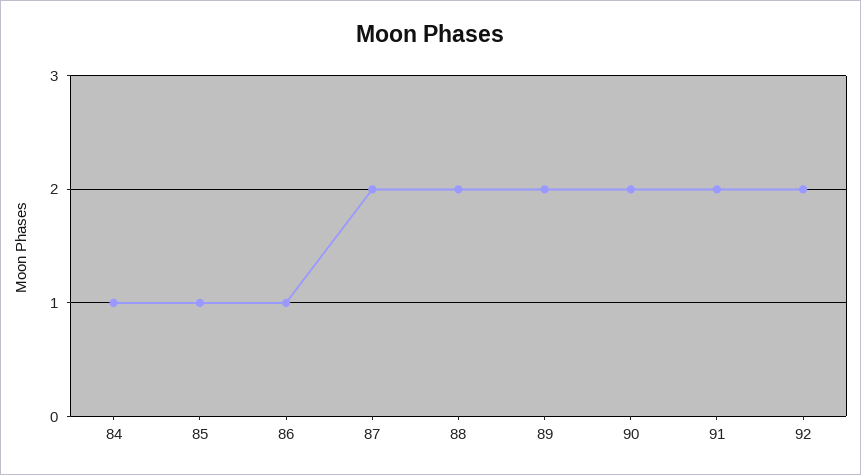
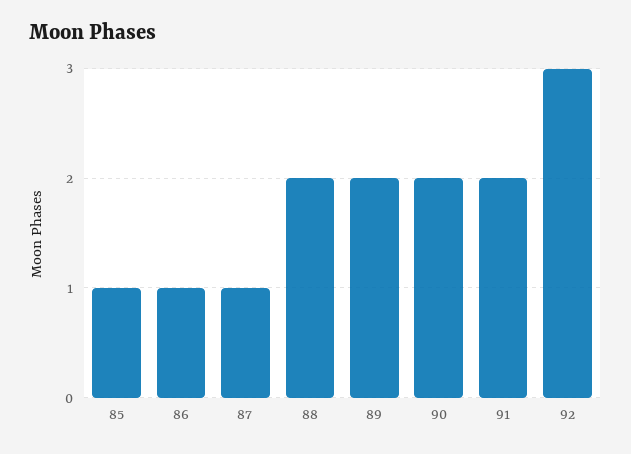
84: 1 -> none
87: 2 -> 1
92: 2 -> 3

